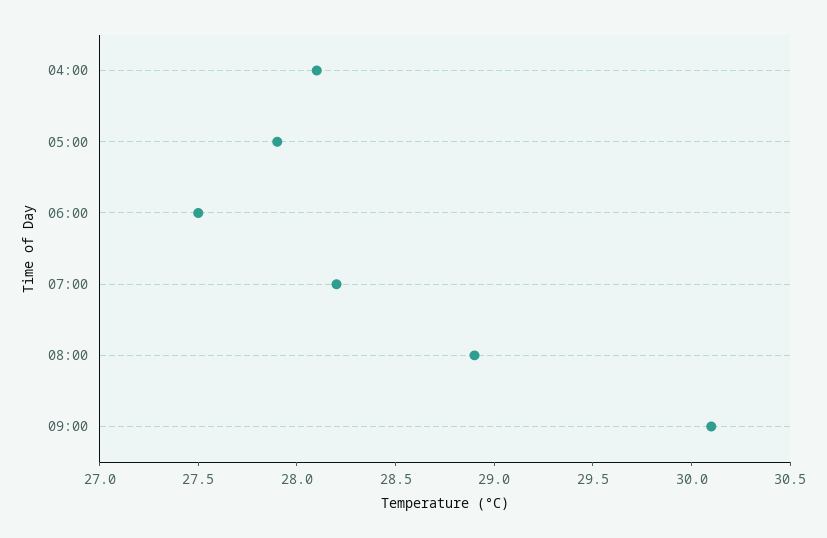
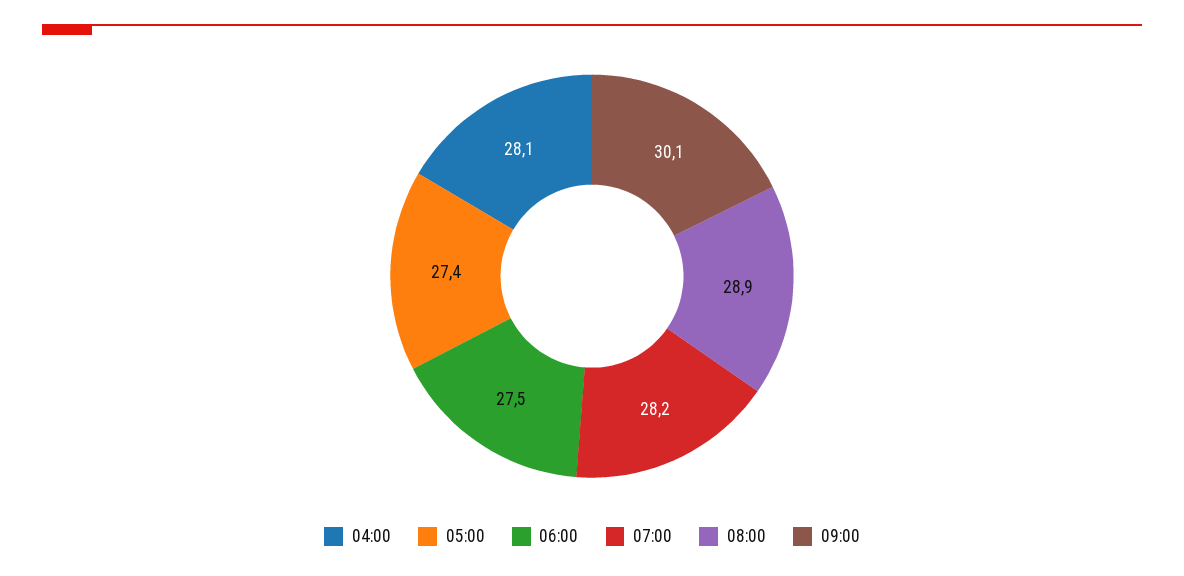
05:00: 27.9 -> 27.4

